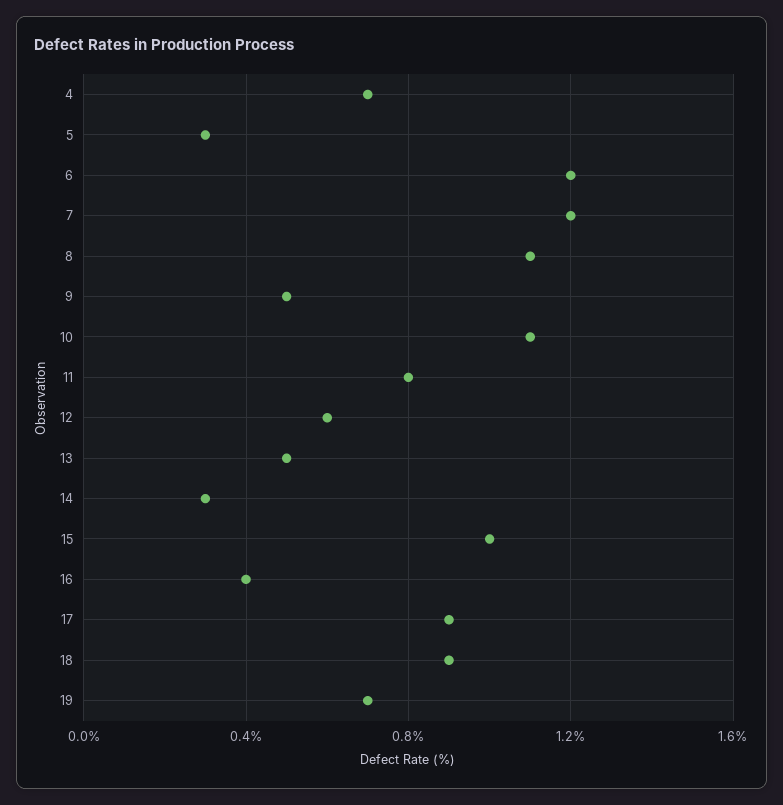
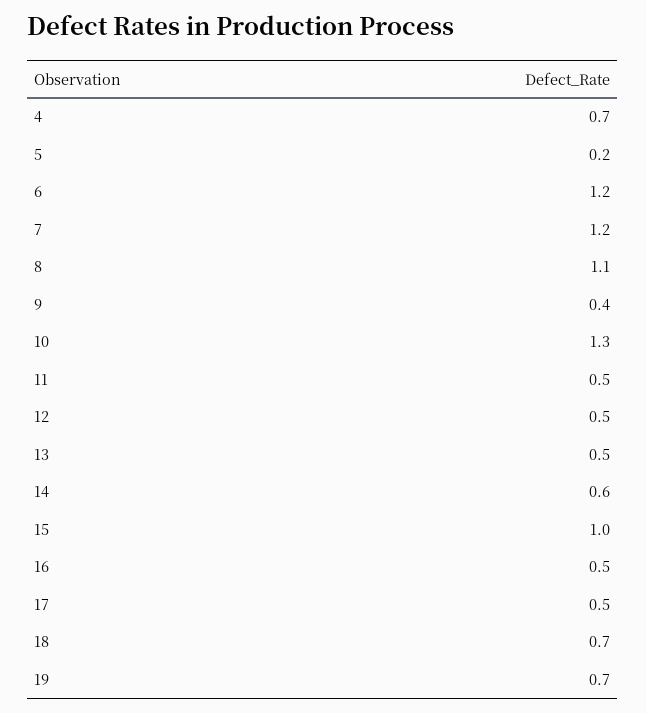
5: 0.3 -> 0.2
9: 0.5 -> 0.4
10: 1.1 -> 1.3
11: 0.8 -> 0.5
12: 0.6 -> 0.5
14: 0.3 -> 0.6
16: 0.4 -> 0.5
17: 0.9 -> 0.5
18: 0.9 -> 0.7

